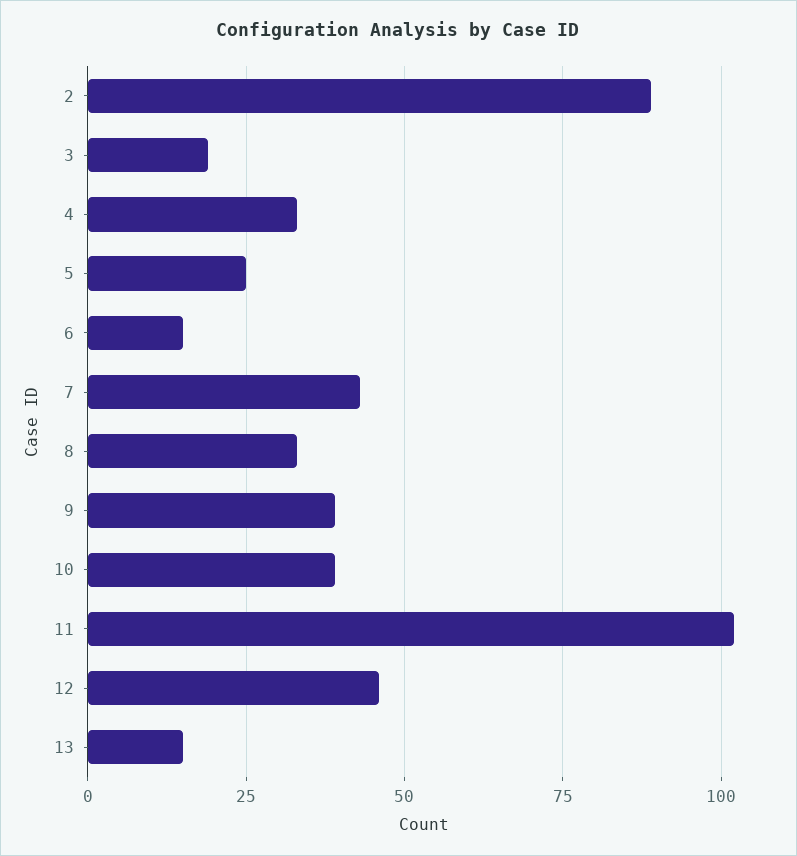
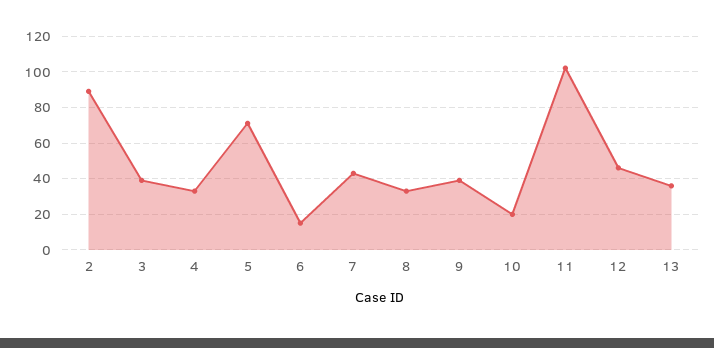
3: 20 -> 40
5: 25 -> 70
10: 40 -> 20
13: 15 -> 35

